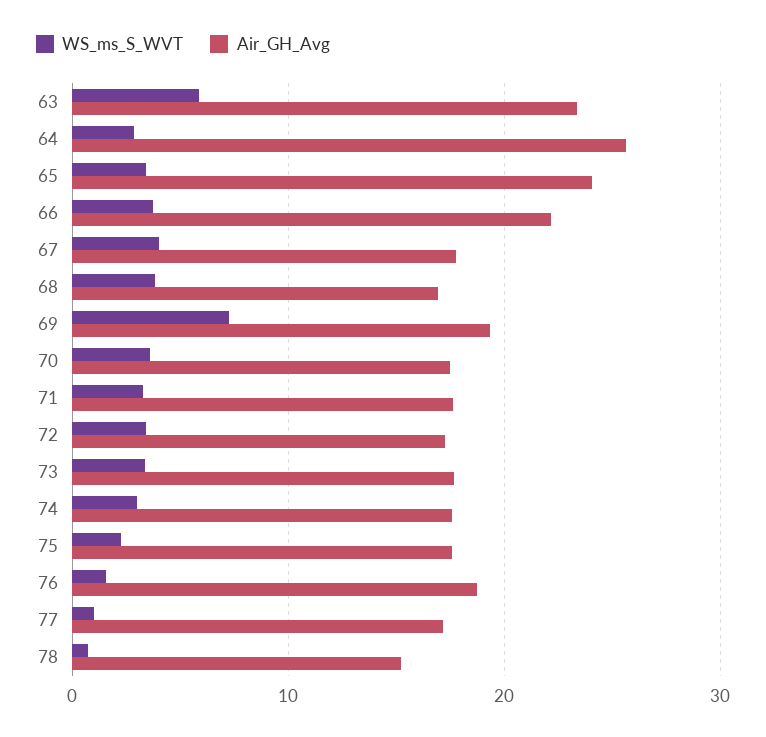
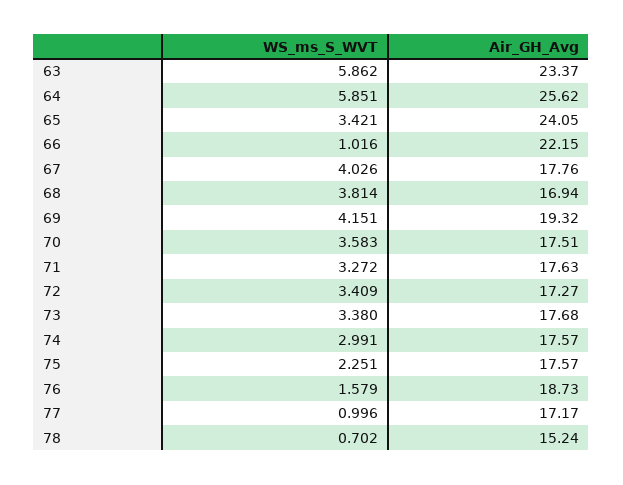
WS_ms_S_WVT, 64: 3 -> 5.851
WS_ms_S_WVT, 66: 4 -> 1.016
WS_ms_S_WVT, 69: 7 -> 4.151

